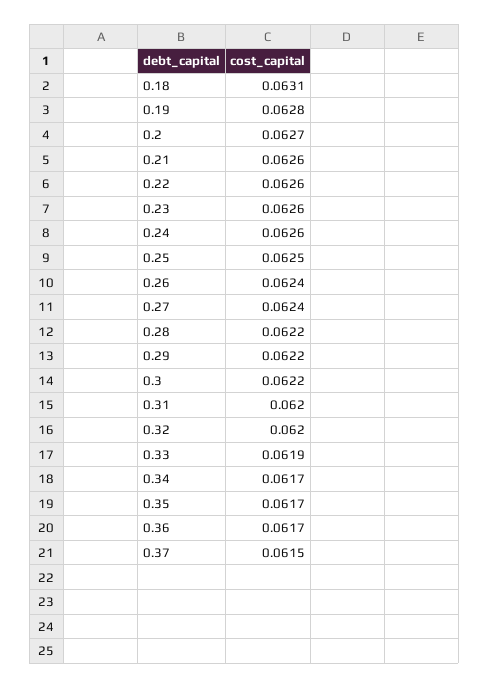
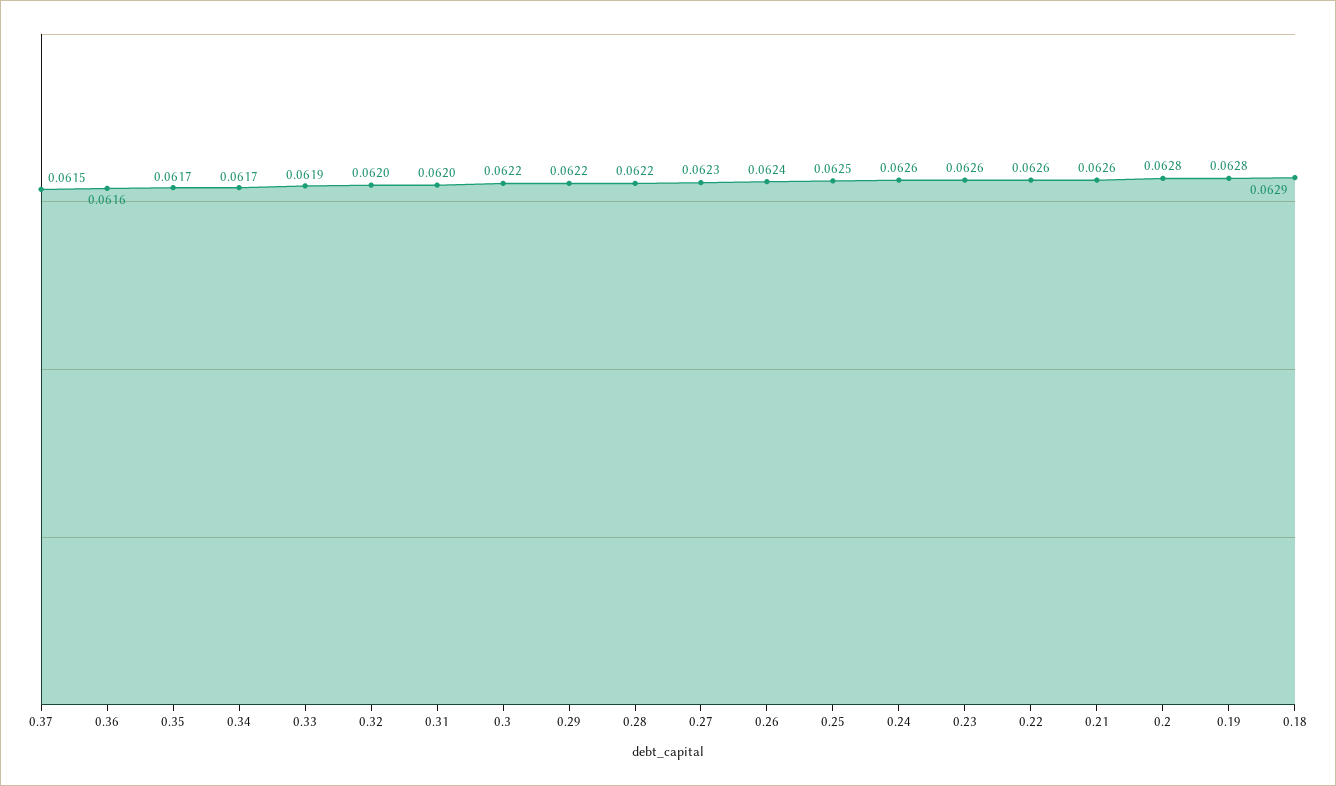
0.18: 0.0631 -> 0.0629
0.2: 0.0627 -> 0.0628
0.27: 0.0624 -> 0.0623
0.36: 0.0617 -> 0.0616

